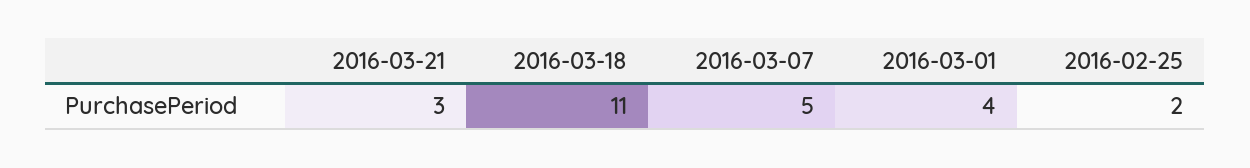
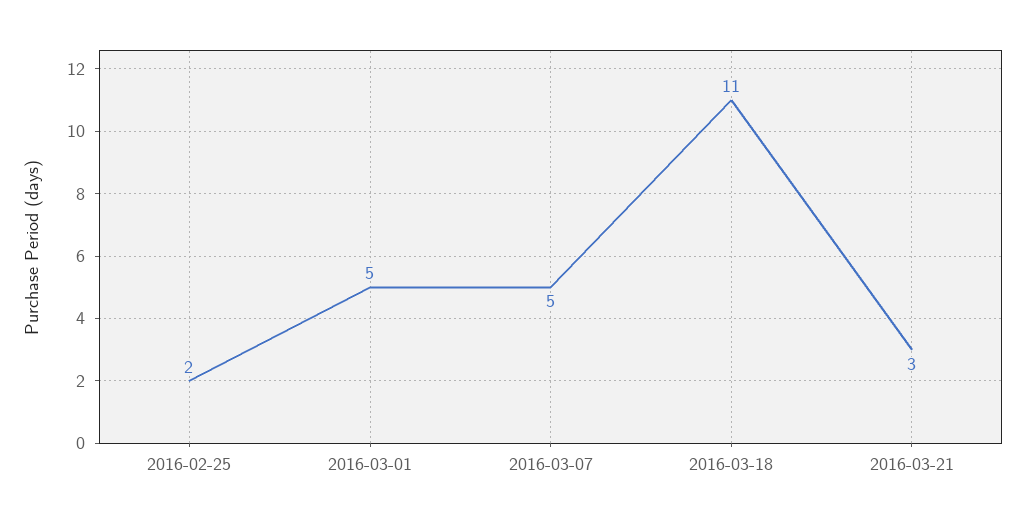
2016-03-01: 4 -> 5

